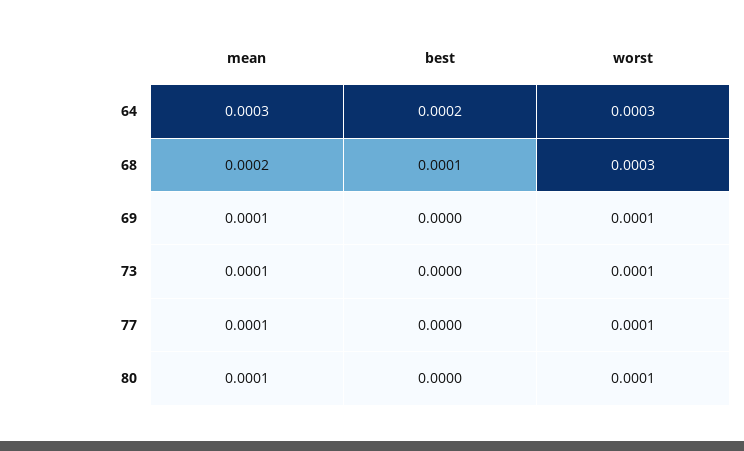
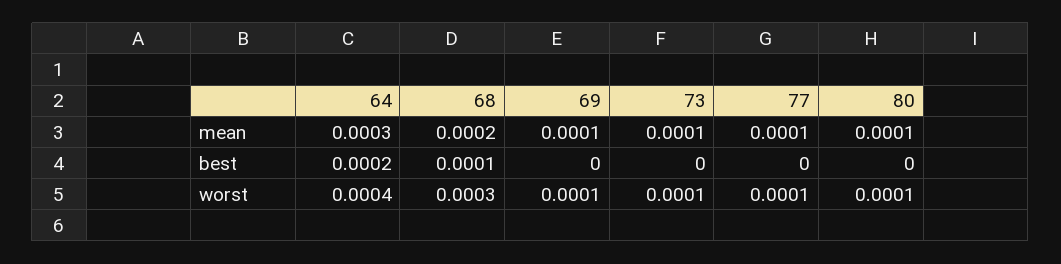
worst, 64: 0.0003 -> 0.0004

